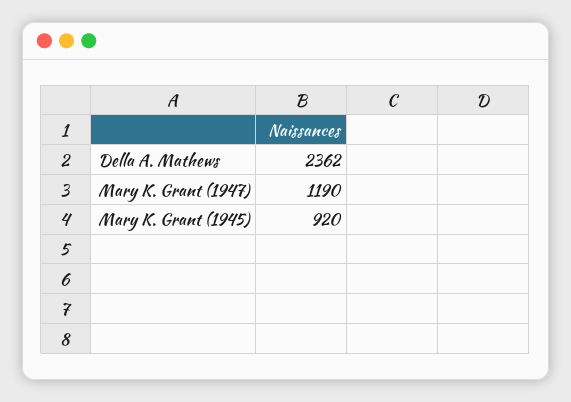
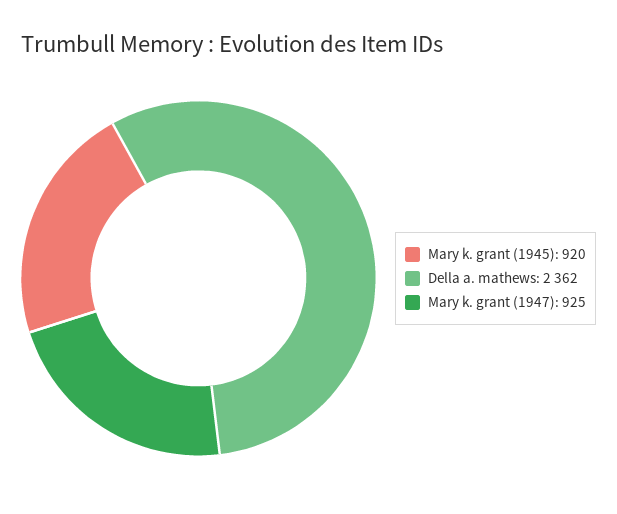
Mary K. Grant (1947): 1190 -> 925

